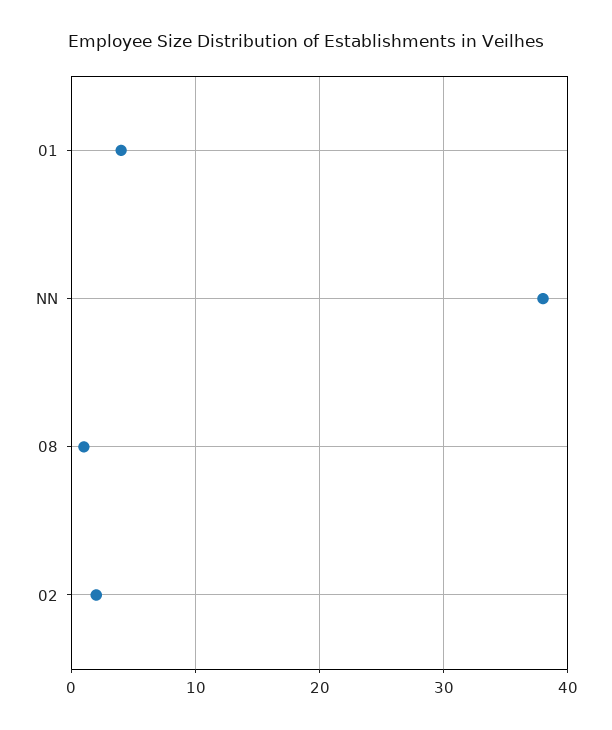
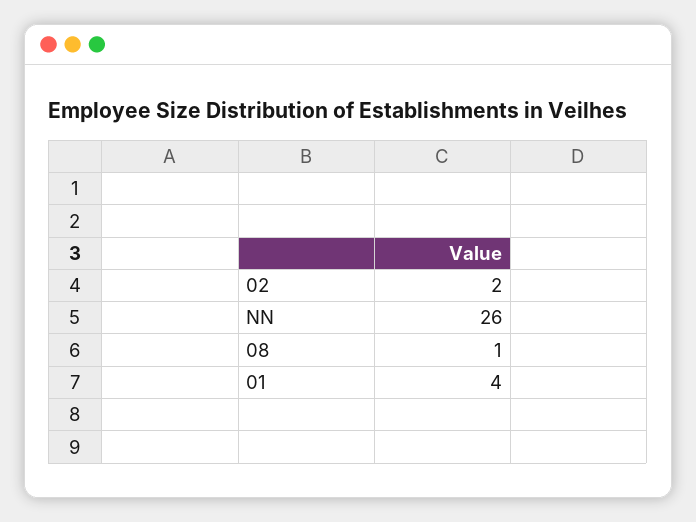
NN: 38 -> 26

